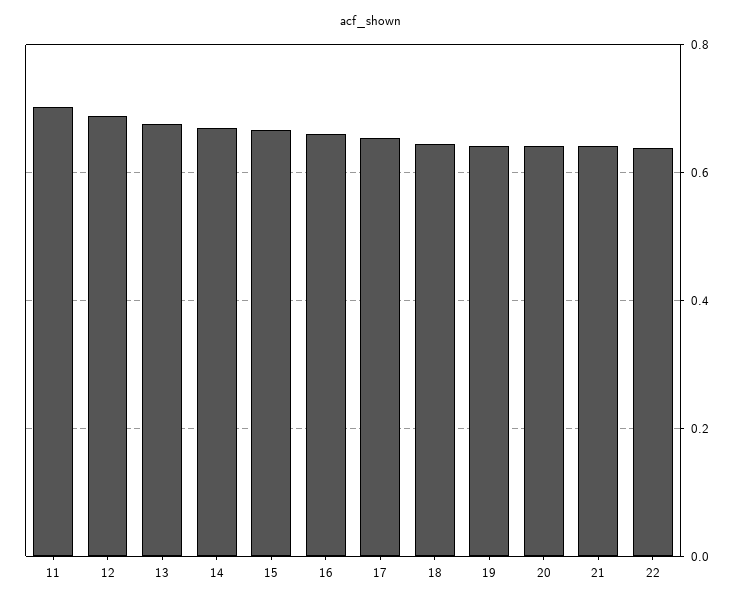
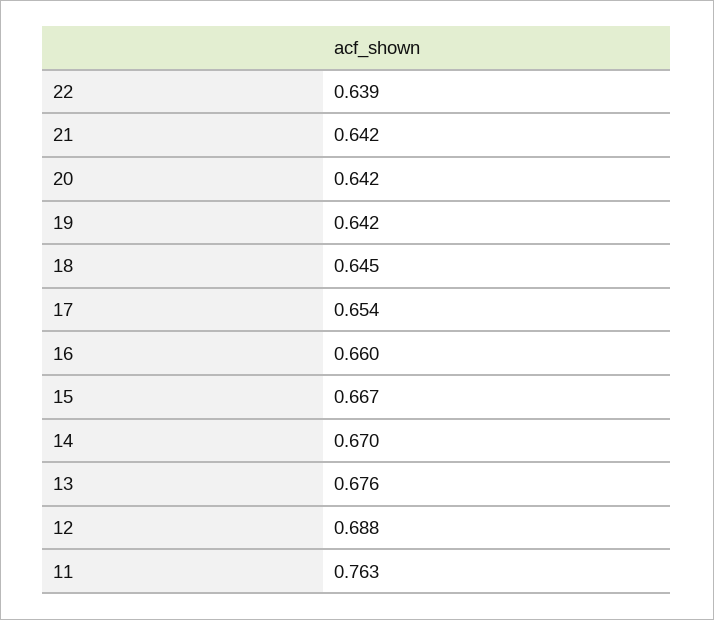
11: 0.7 -> 0.763

